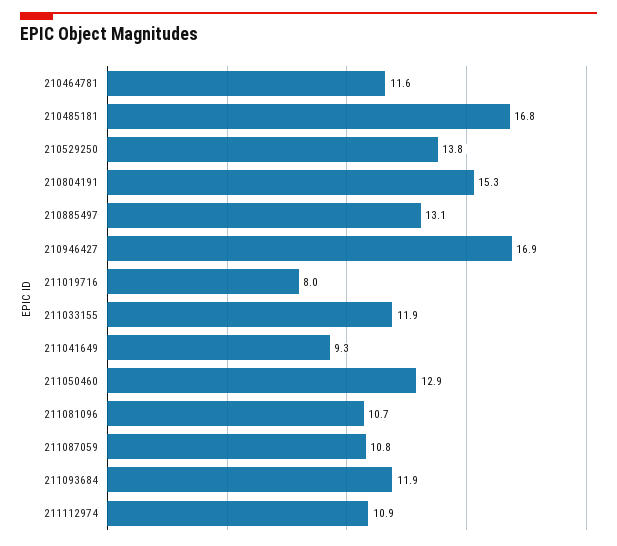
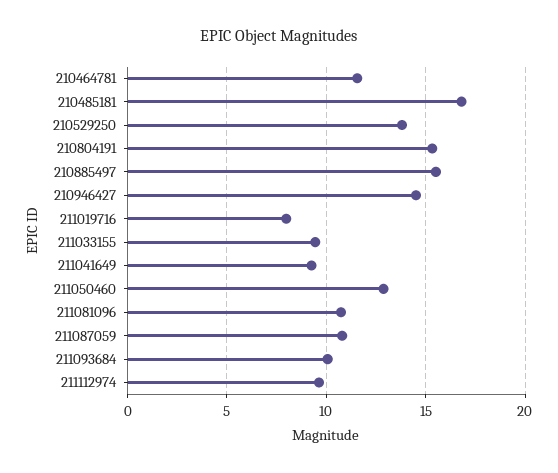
210885497: 13.1 -> 15.5
210946427: 16.9 -> 14.5
211033155: 11.9 -> 9.5
211093684: 11.9 -> 10
211112974: 10.9 -> 9.5

